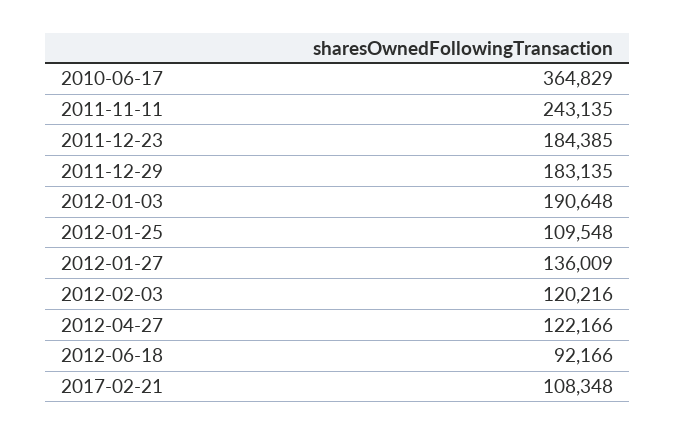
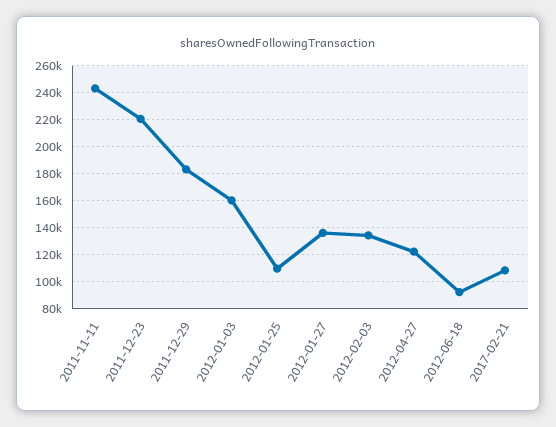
2010-06-17: 364829 -> none
2011-12-23: 184385 -> 220000
2012-01-03: 190648 -> 160000
2012-02-03: 120216 -> 135000

